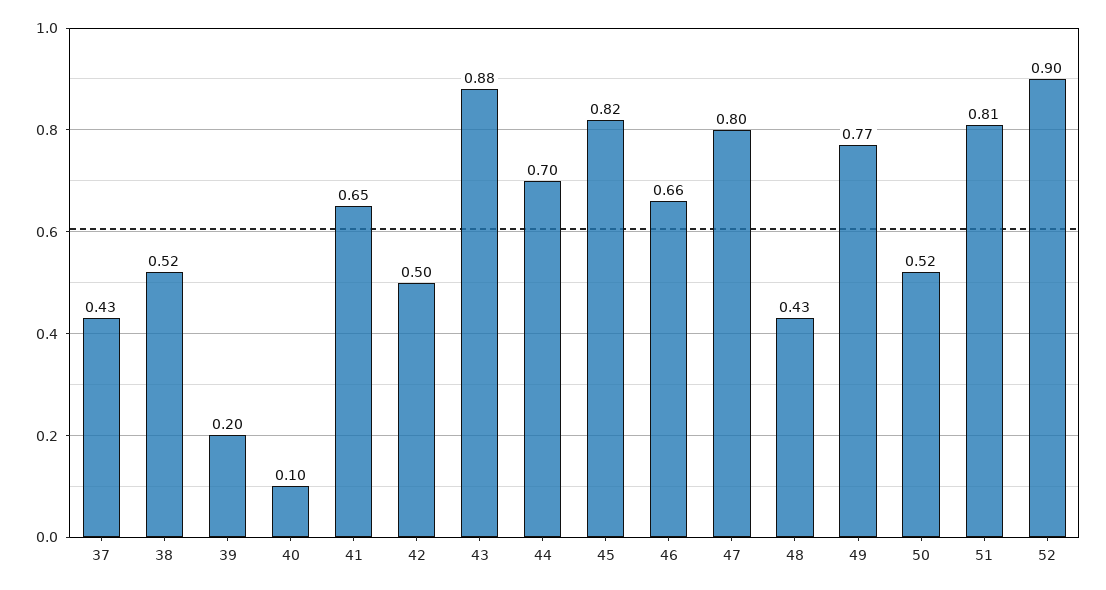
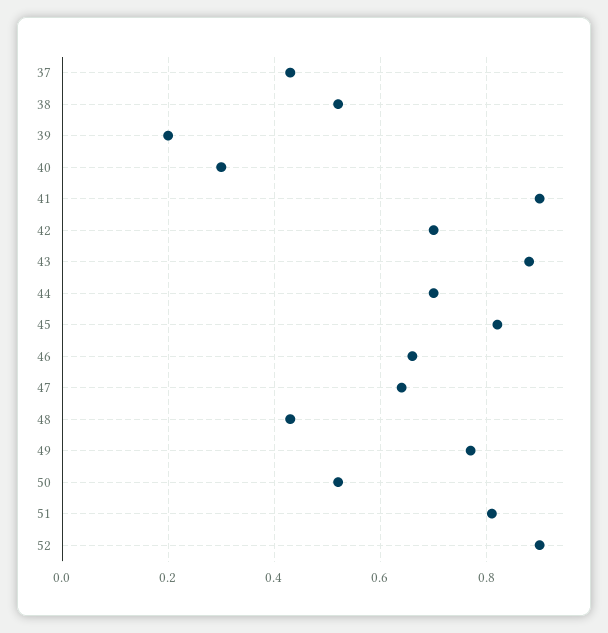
40: 0.1 -> 0.3
41: 0.65 -> 0.9
42: 0.5 -> 0.7
47: 0.8 -> 0.65

